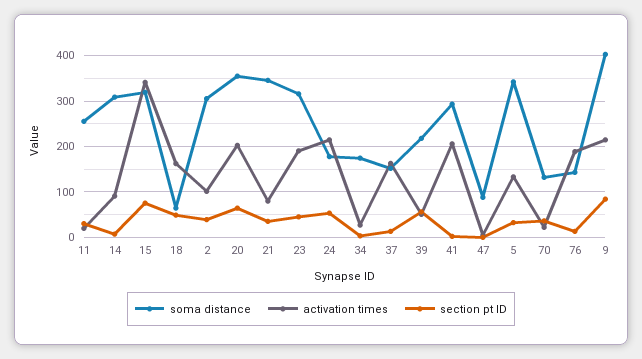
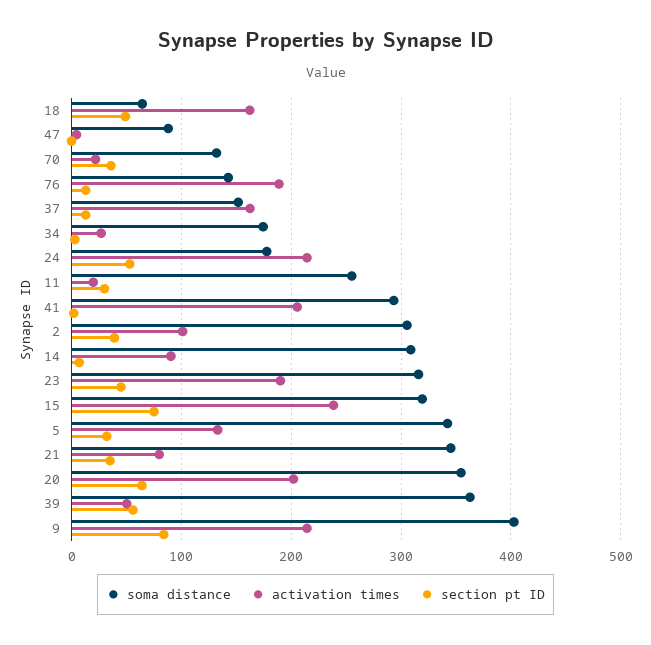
activation times, 15: 340 -> 240
soma distance, 39: 220 -> 360

